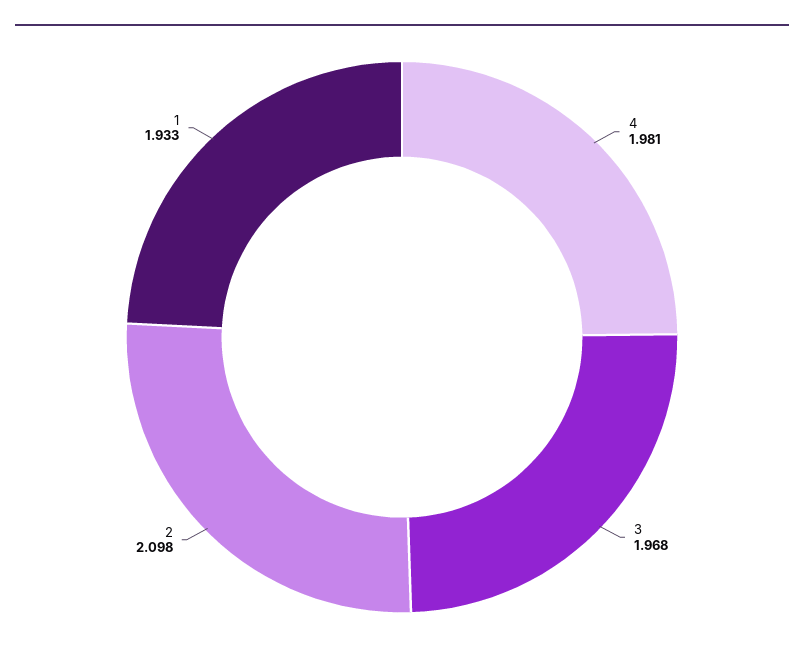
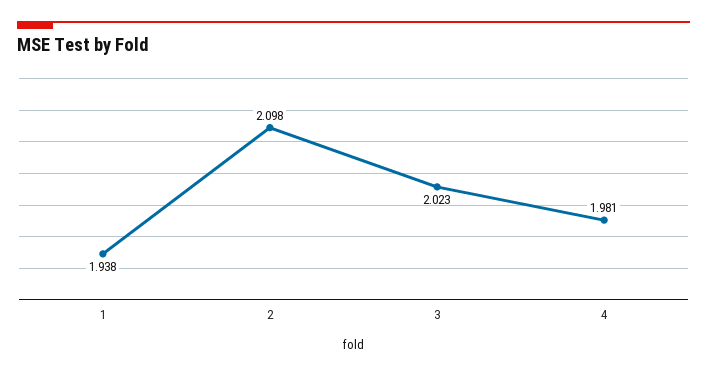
3: 1.968 -> 2.023
1: 1.933 -> 1.938

